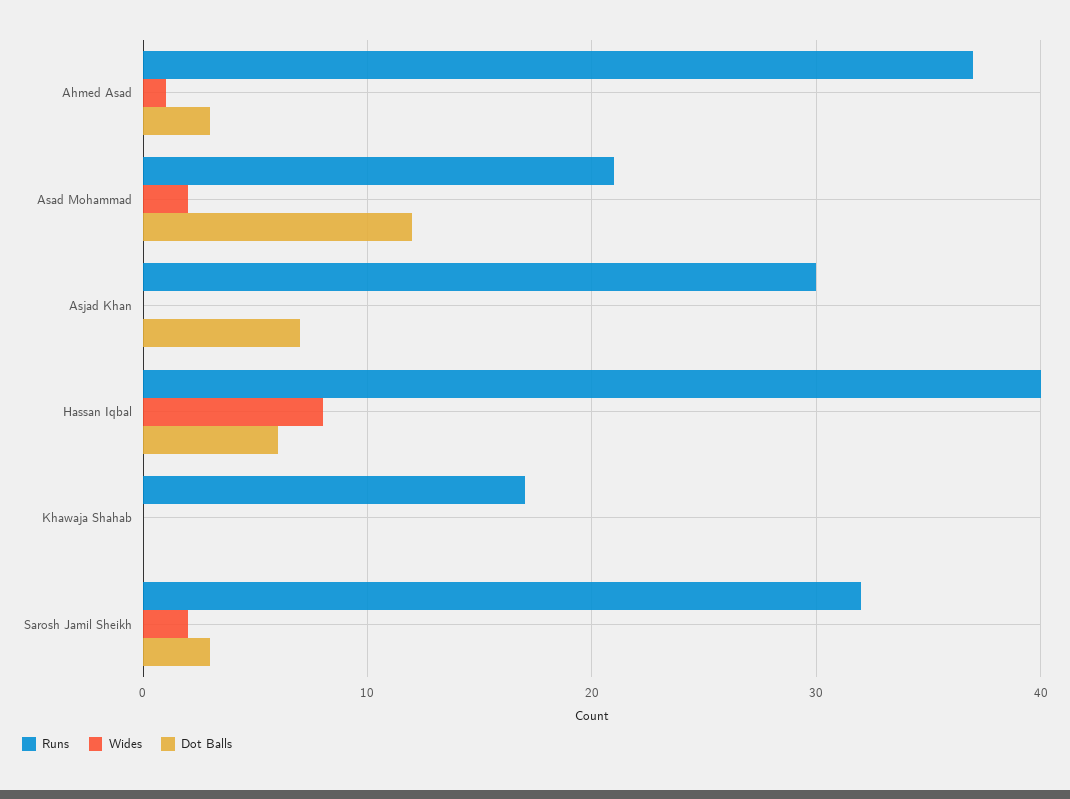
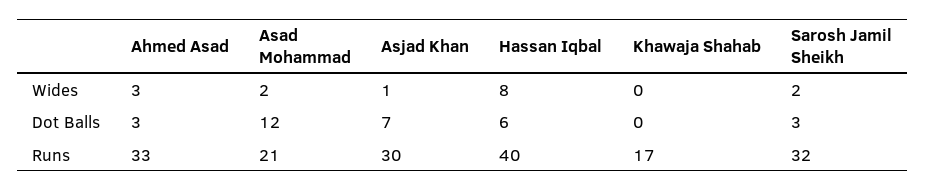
Runs, Ahmed Asad: 37 -> 33
Wides, Ahmed Asad: 1 -> 3
Wides, Asjad Khan: 0 -> 1

